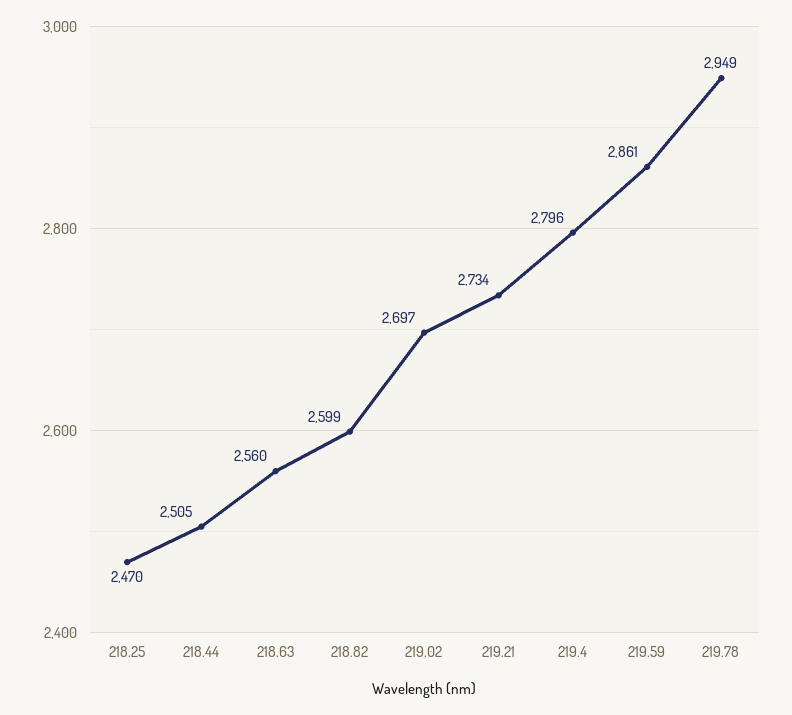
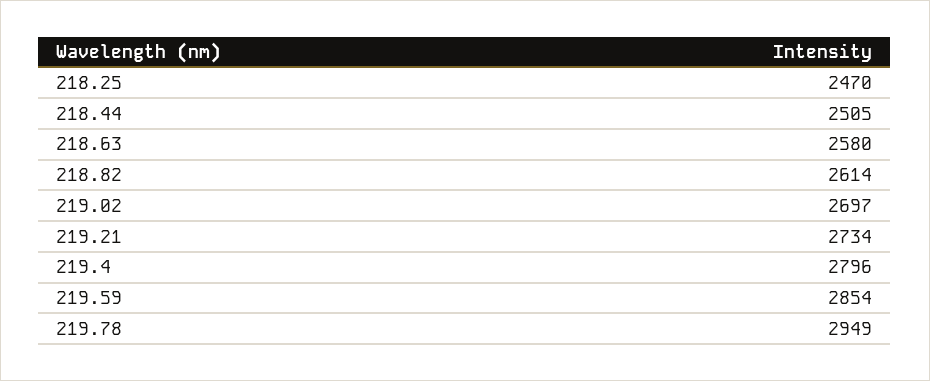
218.63: 2560 -> 2580
218.82: 2599 -> 2614
219.59: 2861 -> 2854

